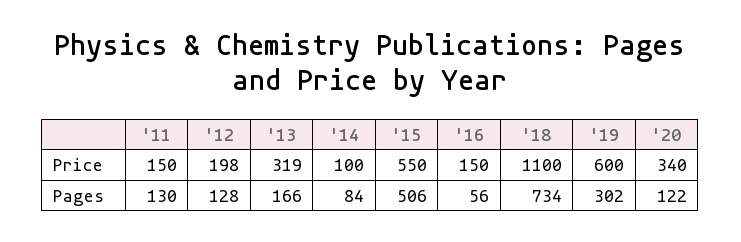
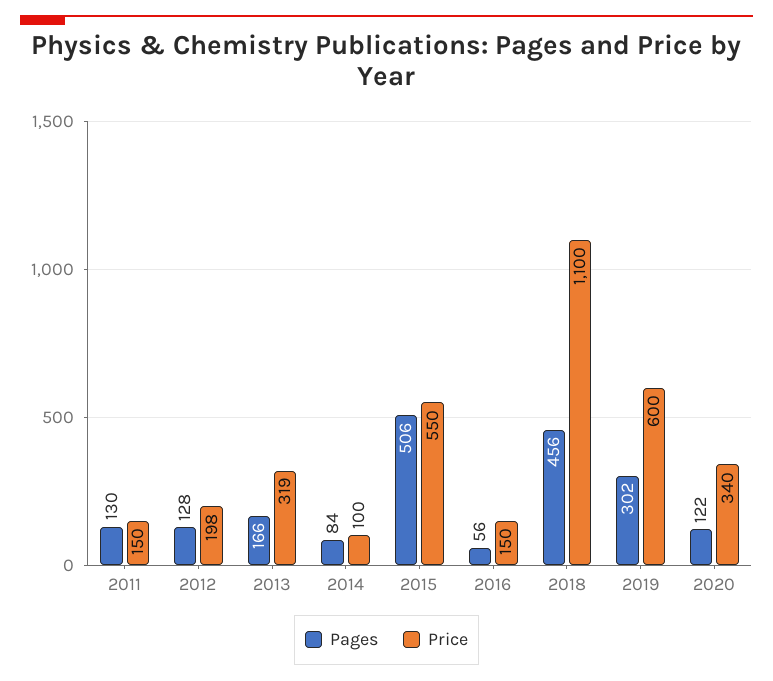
Pages, '18: 734 -> 456

